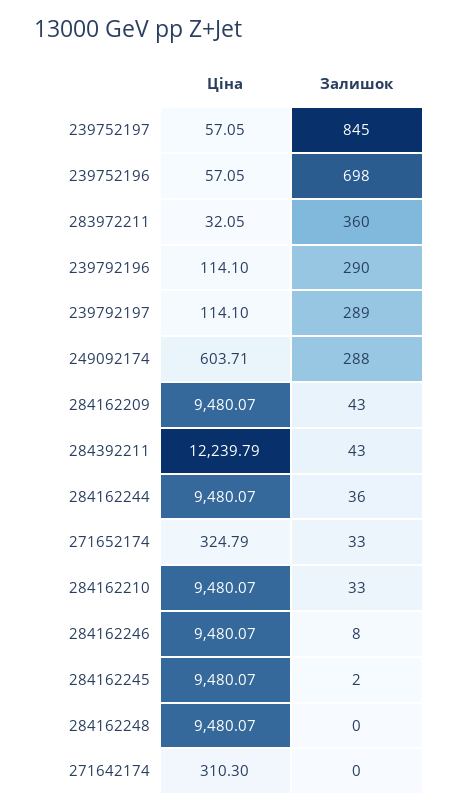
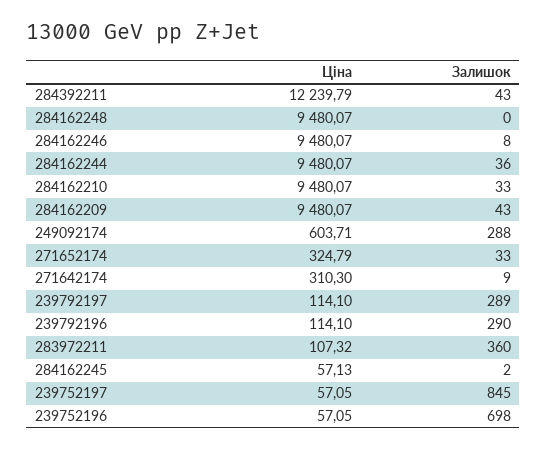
Ціна, 283972211: 32.05 -> 107.32
Ціна, 284162245: 9480.07 -> 57.13
Залишок, 271642174: 0 -> 9

